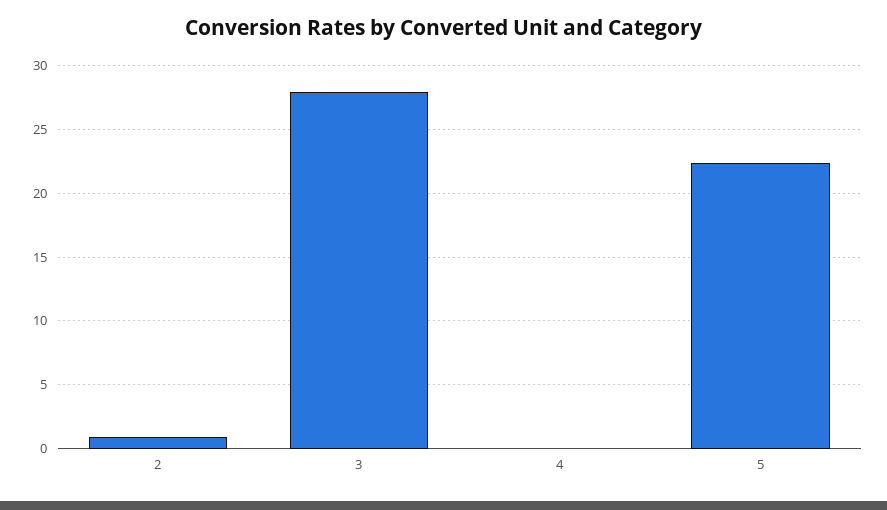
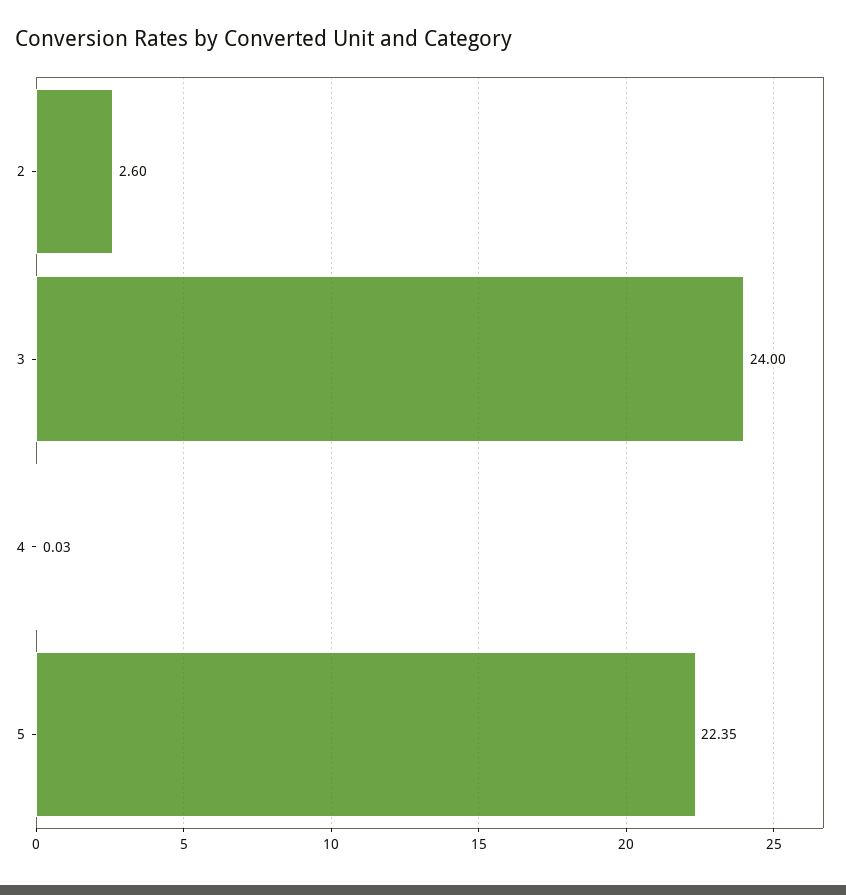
2: 1 -> 2.6
3: 28 -> 24

